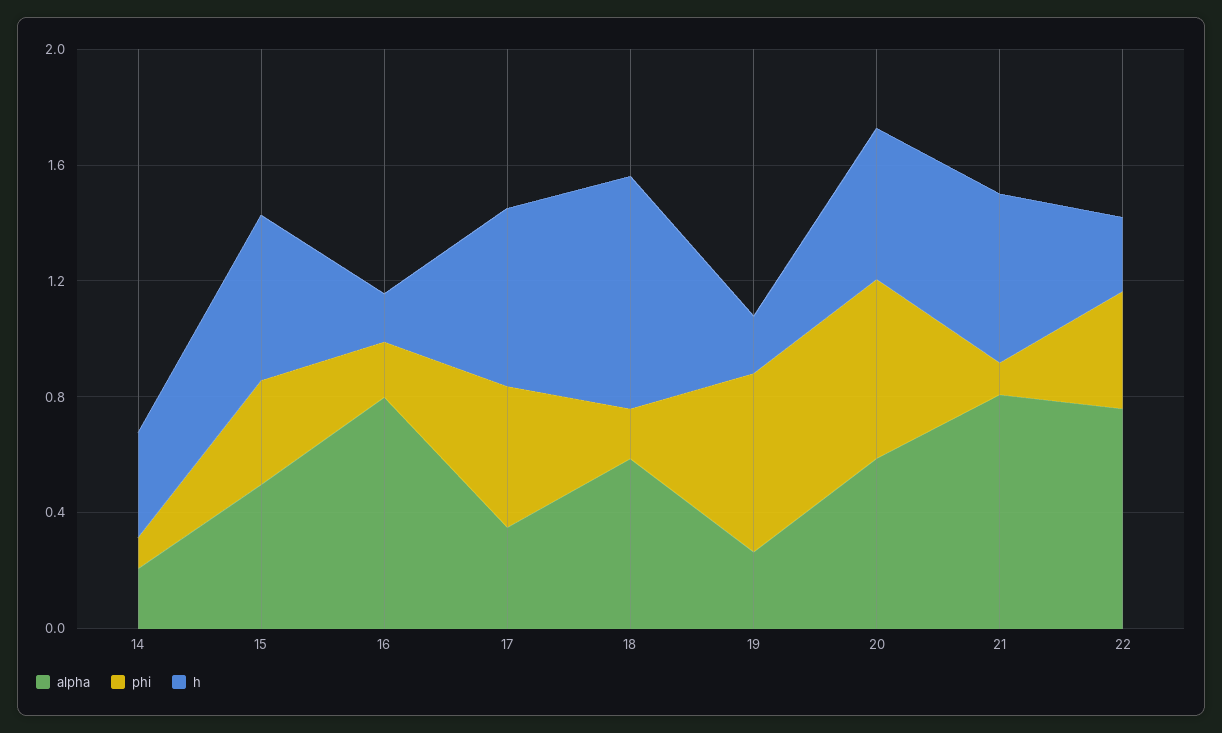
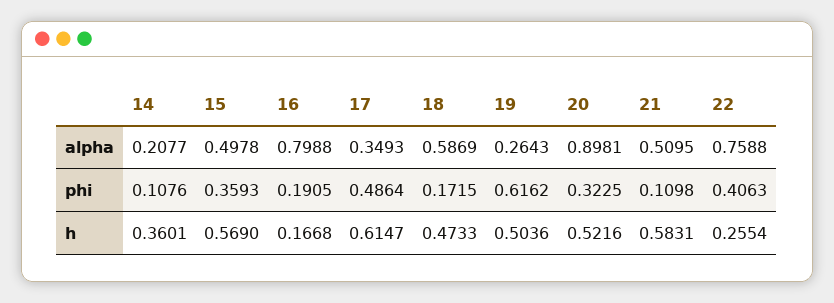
h, 18: 0.8 -> 0.4733
h, 19: 0.2 -> 0.5036
alpha, 20: 0.6 -> 0.8981
phi, 20: 0.6 -> 0.3225
alpha, 21: 0.8 -> 0.5095

